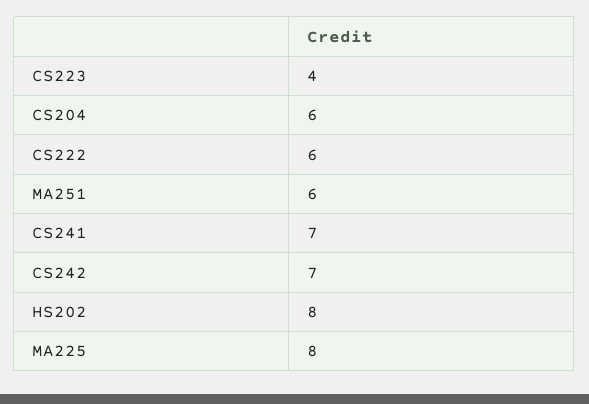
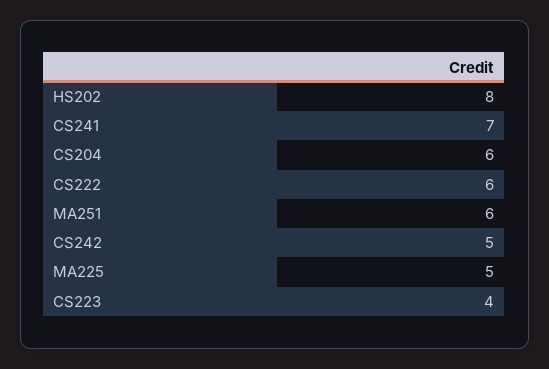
CS242: 7 -> 5
MA225: 8 -> 5

